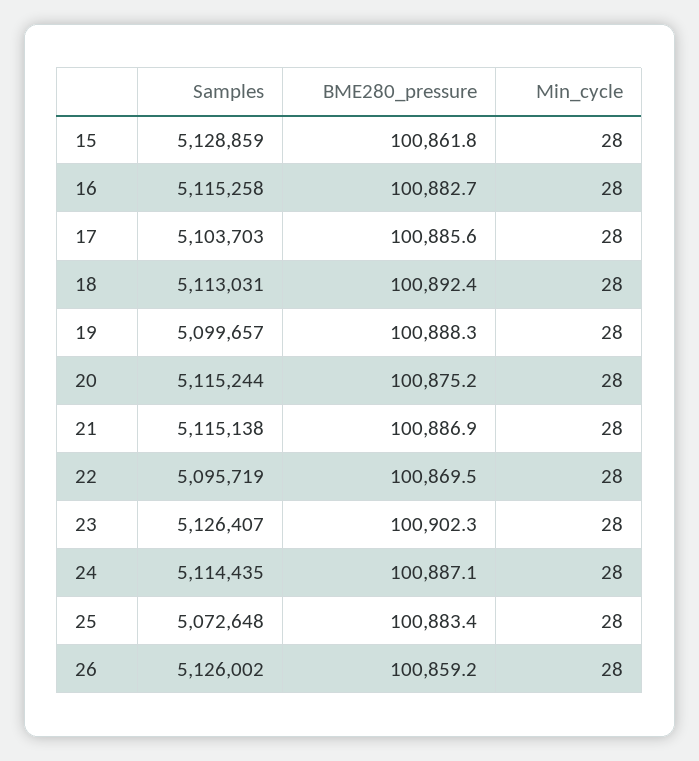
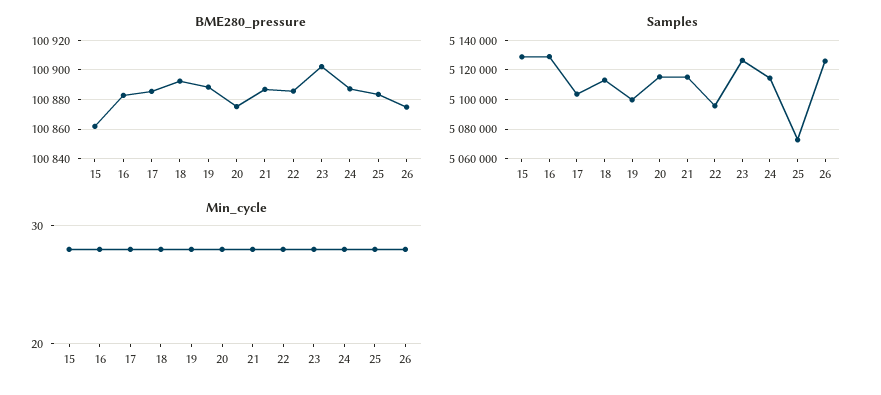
Samples, 16: 5115258 -> 5130000
BME280_pressure, 22: 100869.5 -> 100885
BME280_pressure, 26: 100859.2 -> 100875

